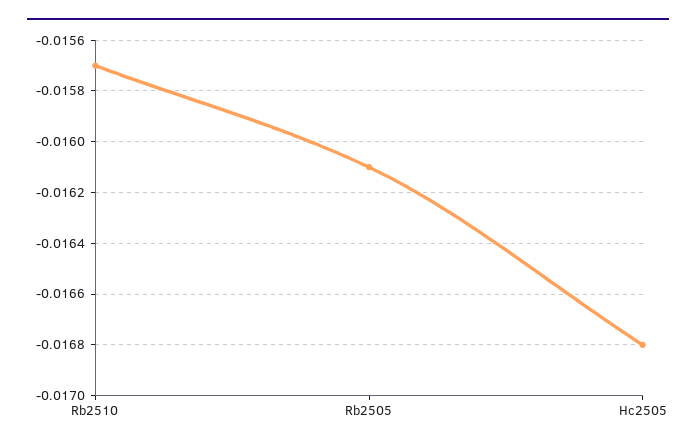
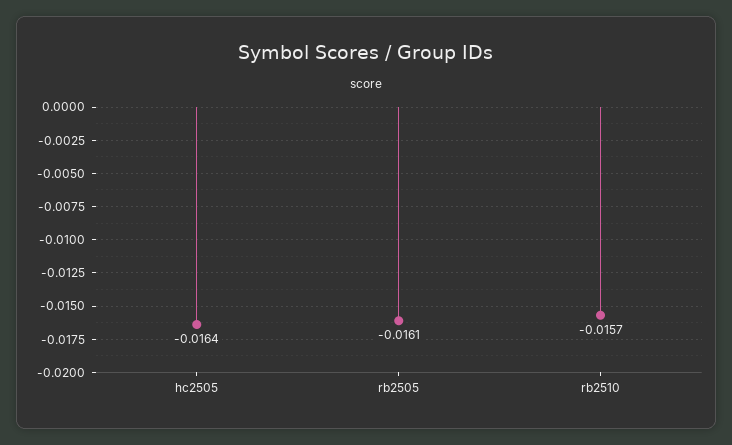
Hc2505: -0.0168 -> -0.0164

